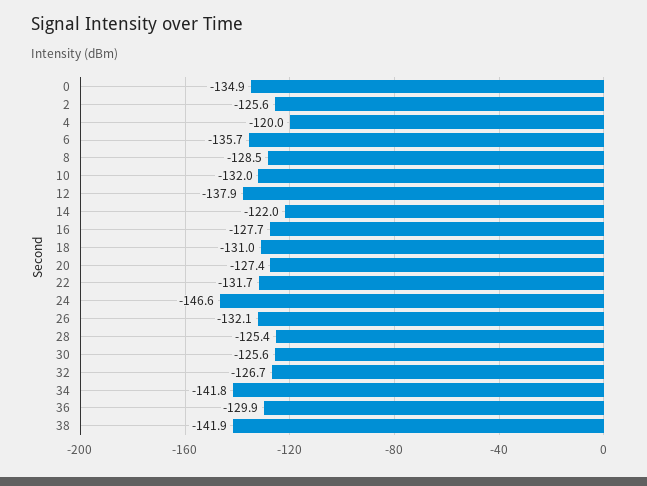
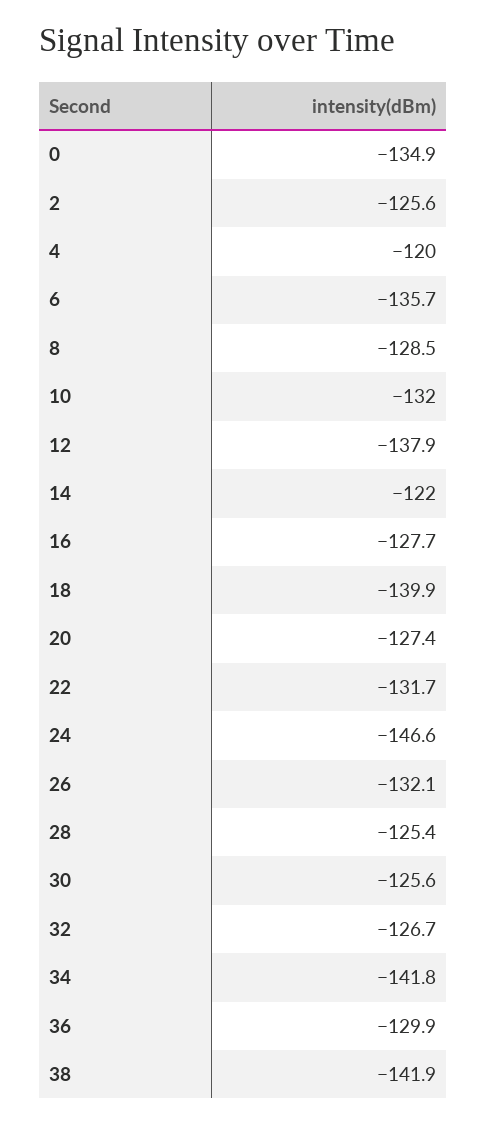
18: -131 -> -139.9

